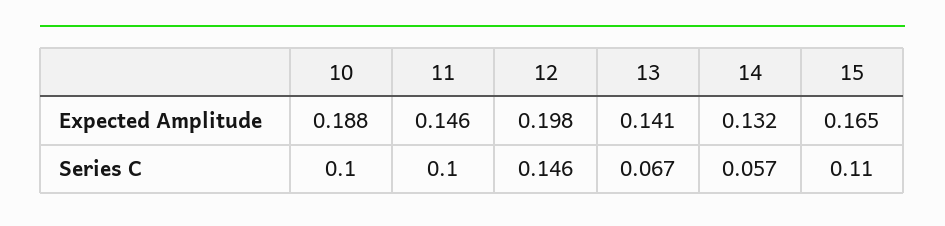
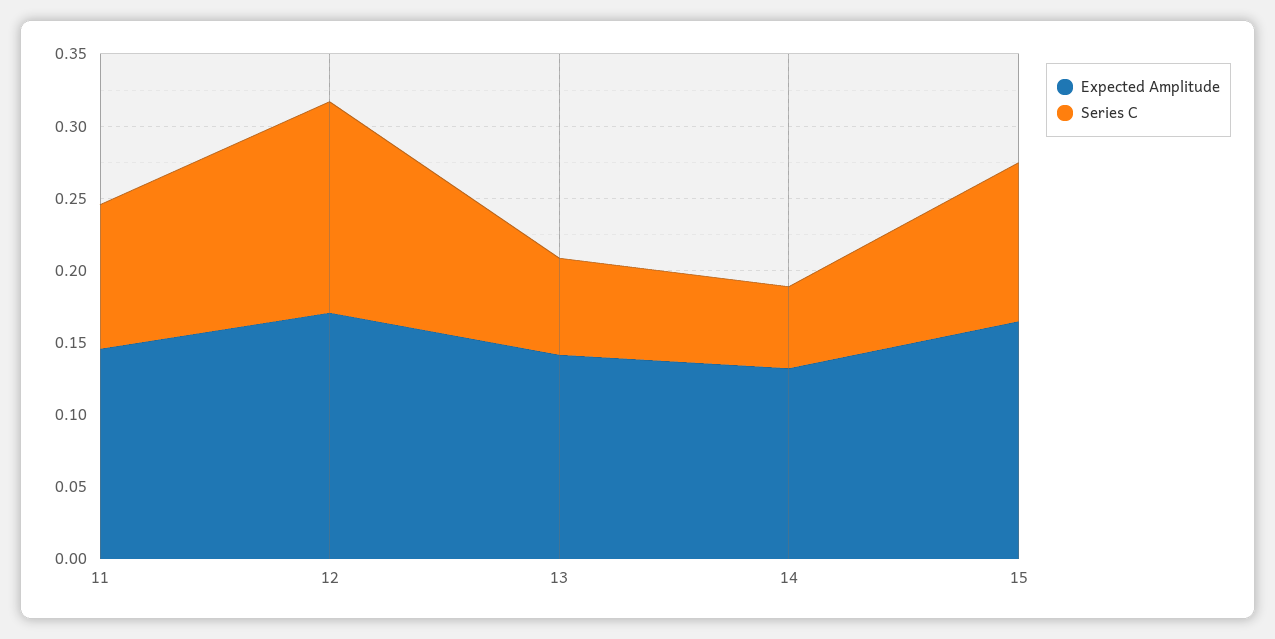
Expected Amplitude, 10: 0.188 -> none
Expected Amplitude, 12: 0.198 -> 0.17
Series C, 10: 0.1 -> none

